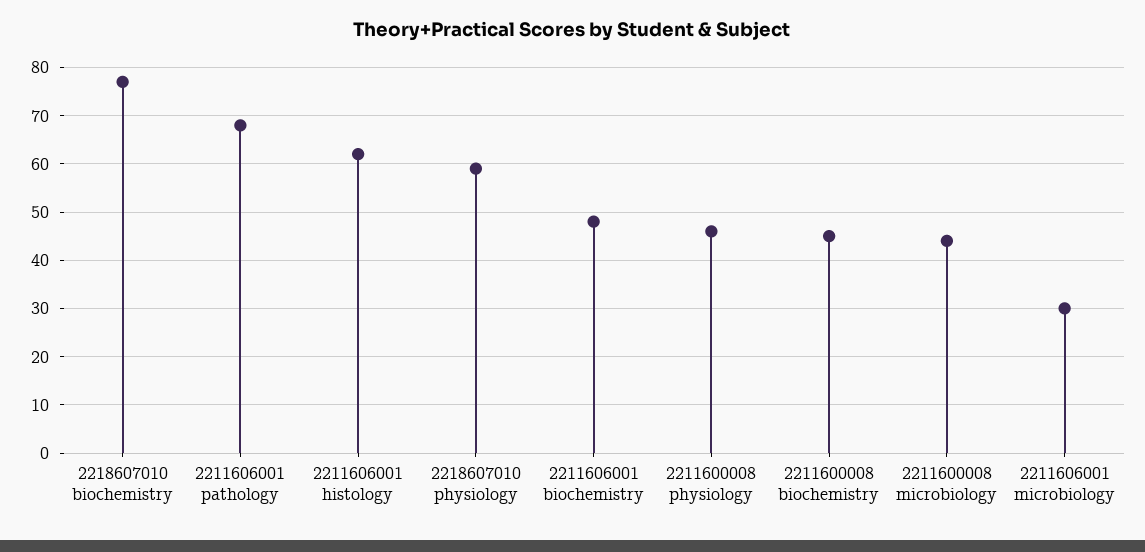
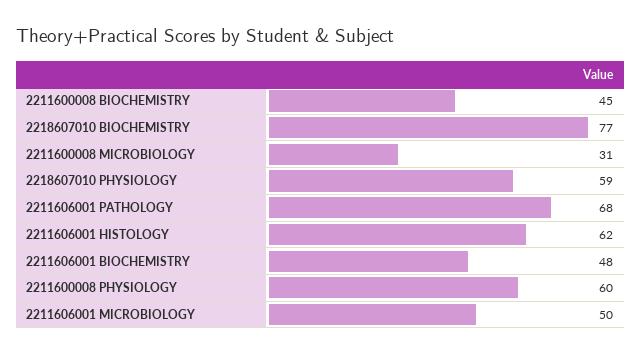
2211600008 physiology: 45 -> 60
2211600008 microbiology: 45 -> 31
2211606001 microbiology: 30 -> 50

